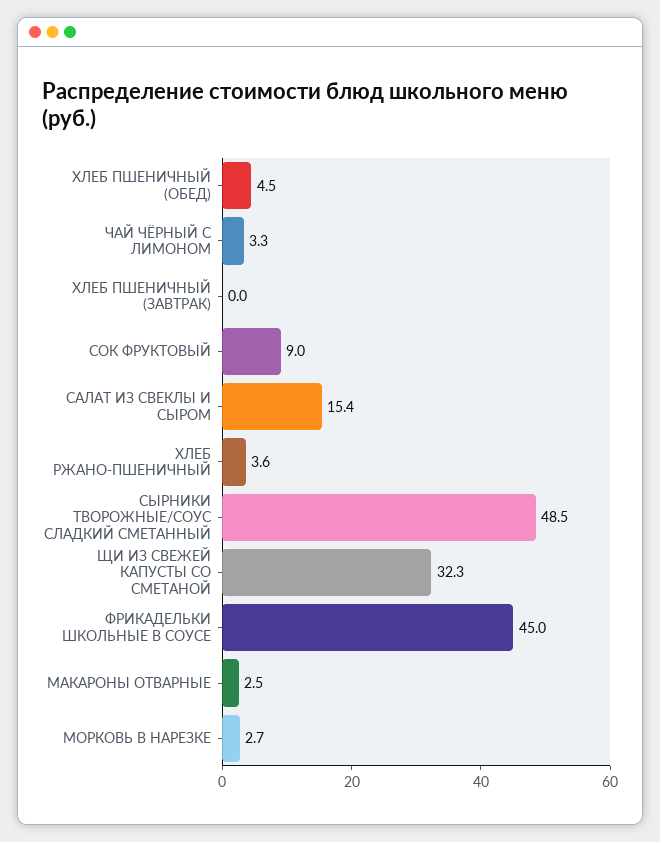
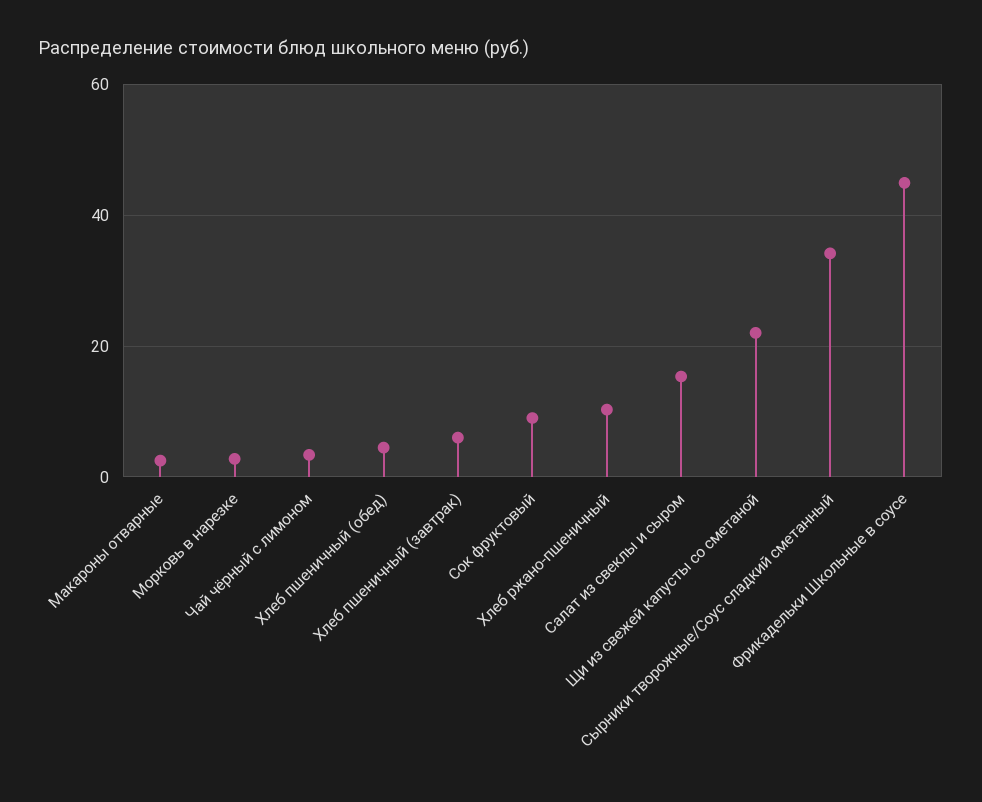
ХЛЕБ ПШЕНИЧНЫЙ (ЗАВТРАК): 0 -> 6
ХЛЕБ РЖАНО-ПШЕНИЧНЫЙ: 3.6 -> 10
СЫРНИКИ ТВОРОЖНЫЕ/СОУС СЛАДКИЙ СМЕТАННЫЙ: 48.5 -> 34
ЩИ ИЗ СВЕЖЕЙ КАПУСТЫ СО СМЕТАНОЙ: 32.3 -> 22

